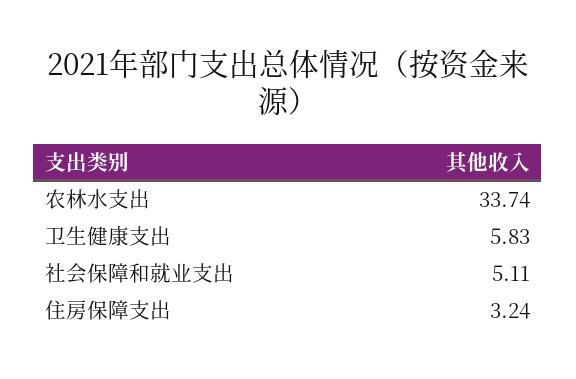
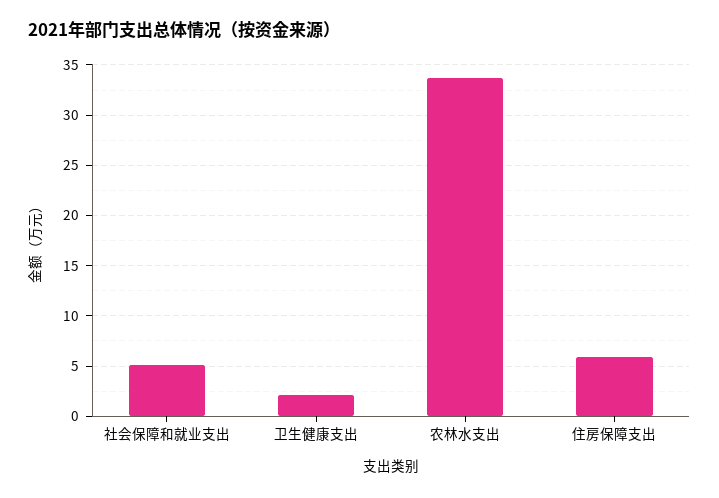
卫生健康支出: 5.83 -> 2
住房保障支出: 3.24 -> 6

